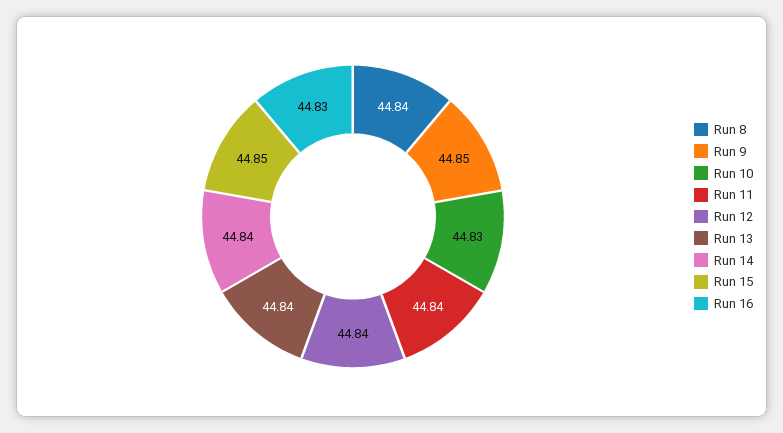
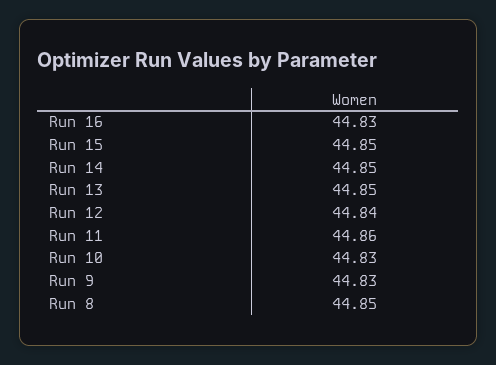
Run 8: 44.84 -> 44.85
Run 9: 44.85 -> 44.83
Run 11: 44.84 -> 44.86
Run 13: 44.84 -> 44.85
Run 14: 44.84 -> 44.85

